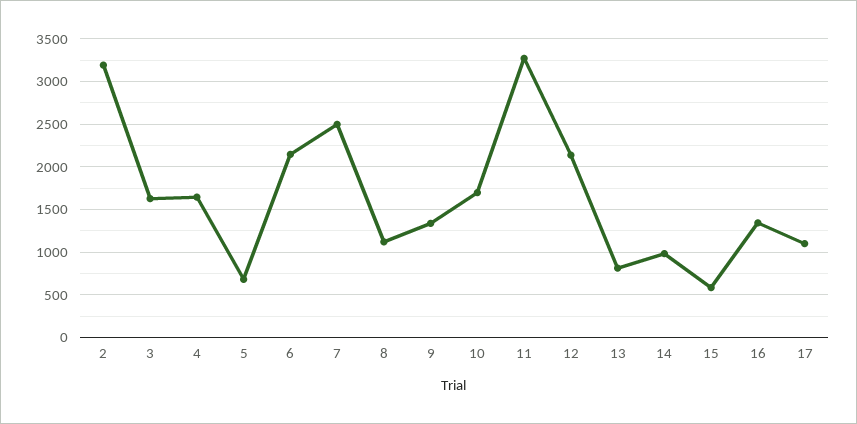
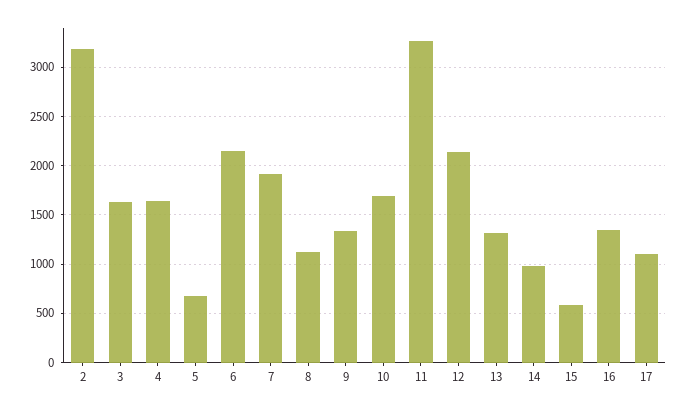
7: 2500 -> 1900
13: 800 -> 1300

